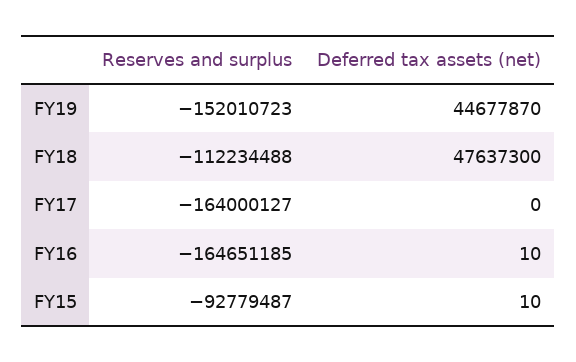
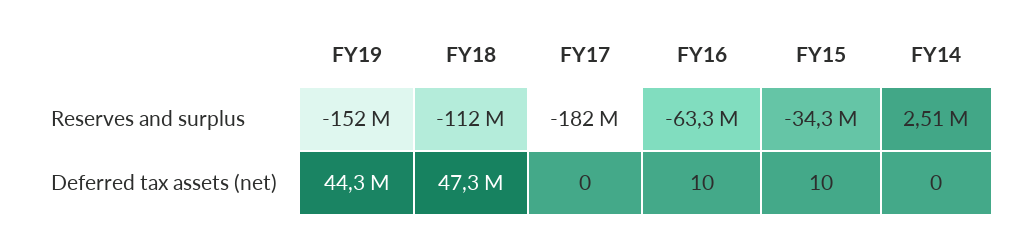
Deferred tax assets (net), FY19: 44677870 -> 44300000
Deferred tax assets (net), FY18: 47637300 -> 47300000
Reserves and surplus, FY17: -164000127 -> -182000000
Reserves and surplus, FY16: -164651185 -> -63300000
Reserves and surplus, FY15: -92779487 -> -34300000
Reserves and surplus, FY14: none -> 2510000
Deferred tax assets (net), FY14: none -> 0

